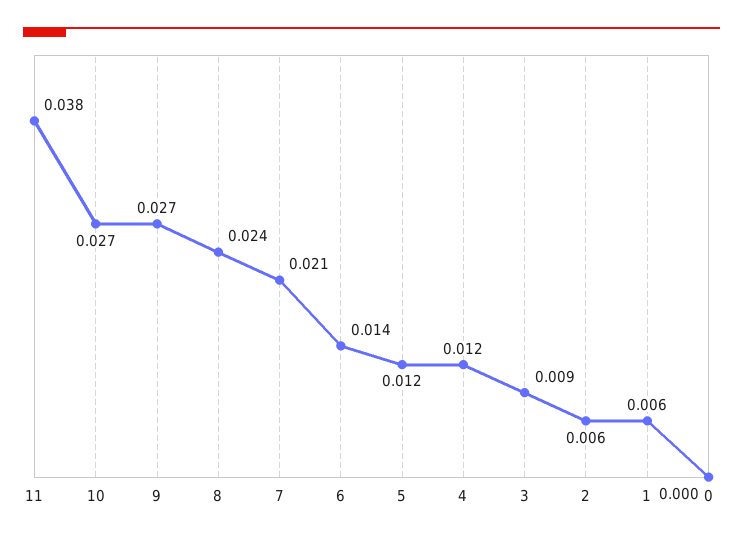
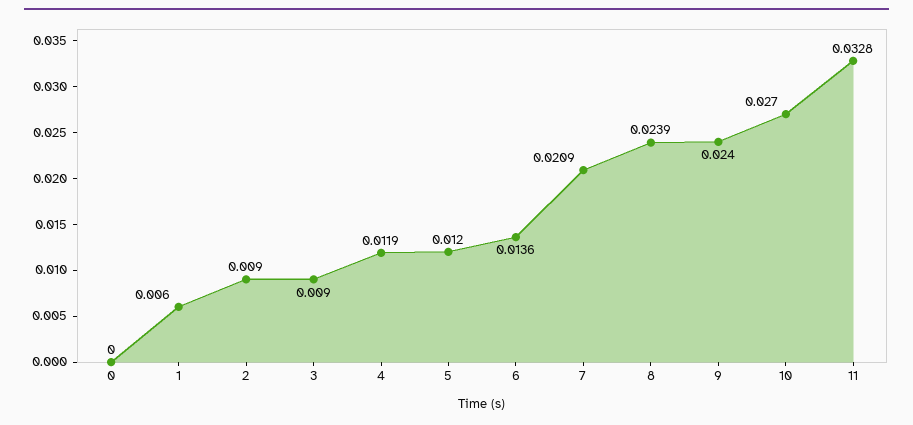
11: 0.038 -> 0.0328
9: 0.027 -> 0.024
2: 0.006 -> 0.009

